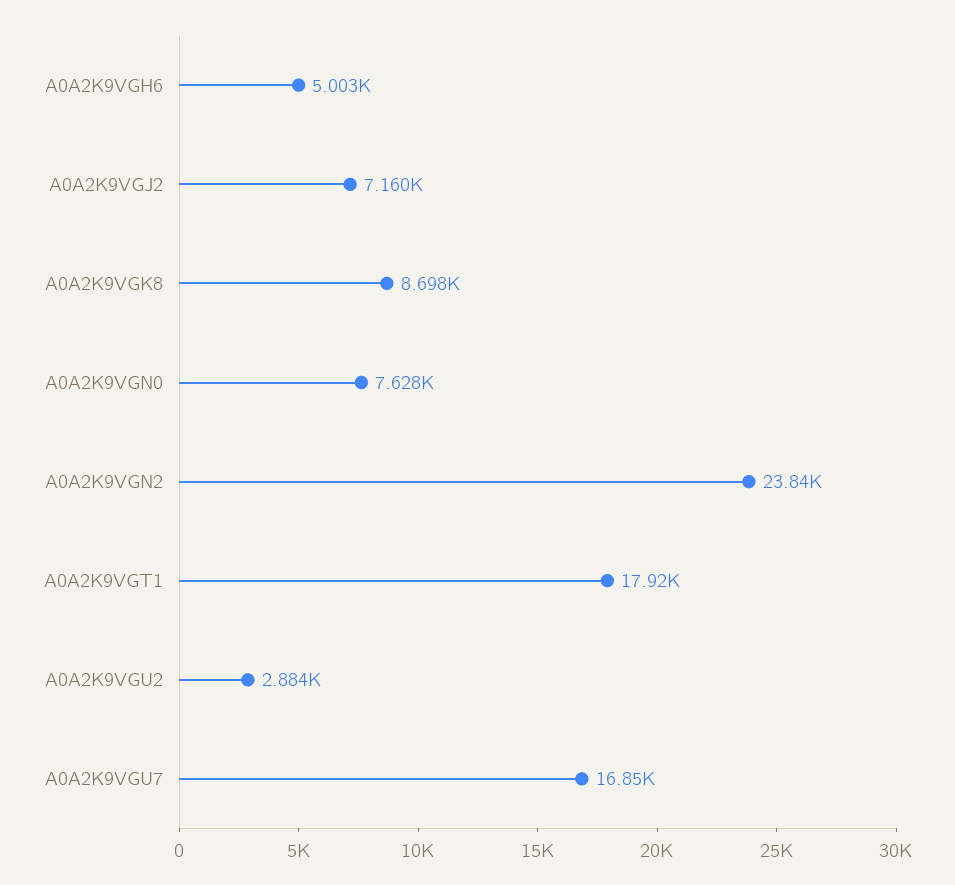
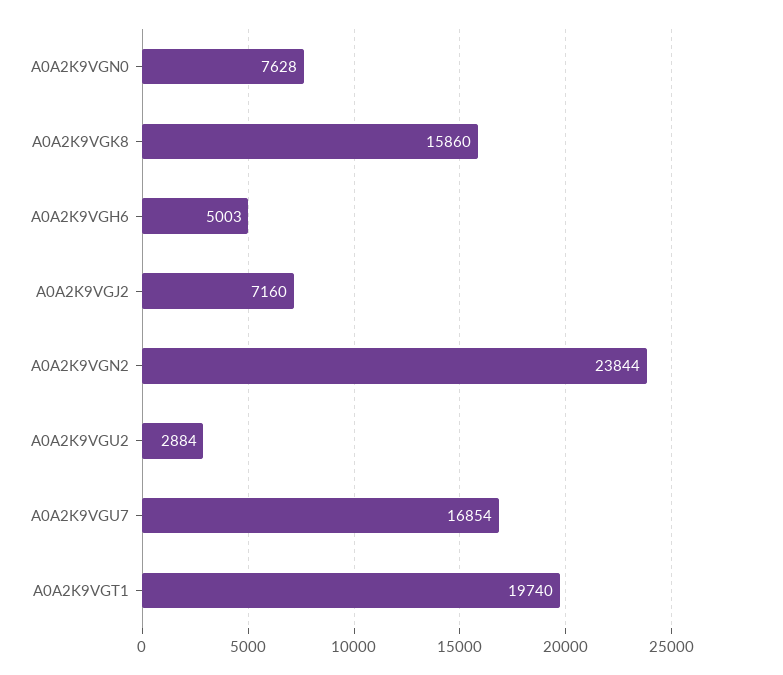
A0A2K9VGK8: 8698 -> 15860
A0A2K9VGT1: 17920 -> 19740

